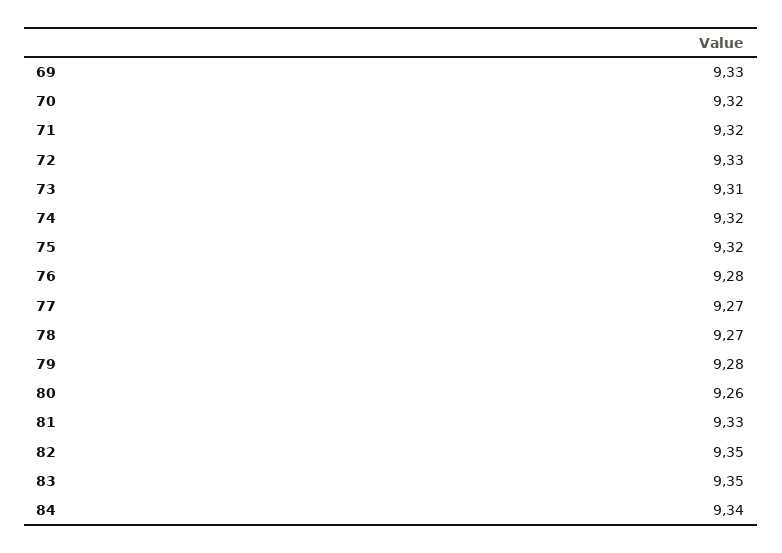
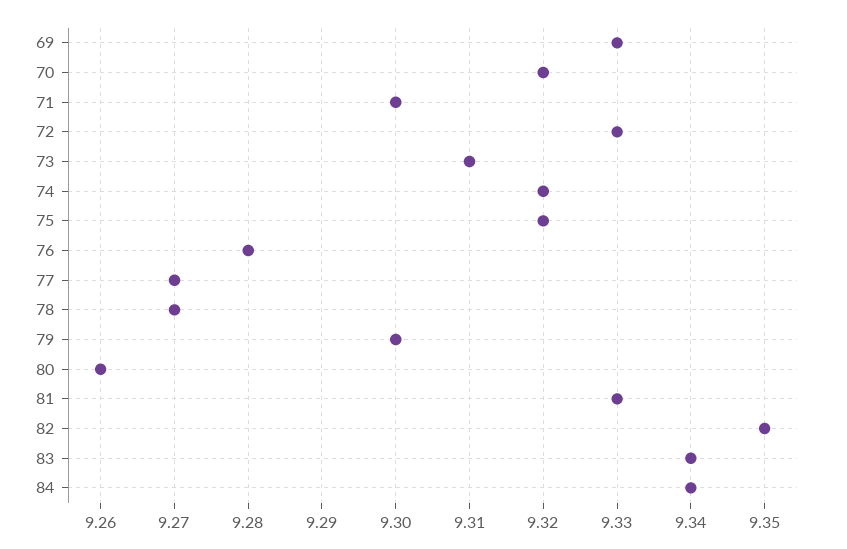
71: 9.32 -> 9.3
79: 9.28 -> 9.3
83: 9.35 -> 9.34

